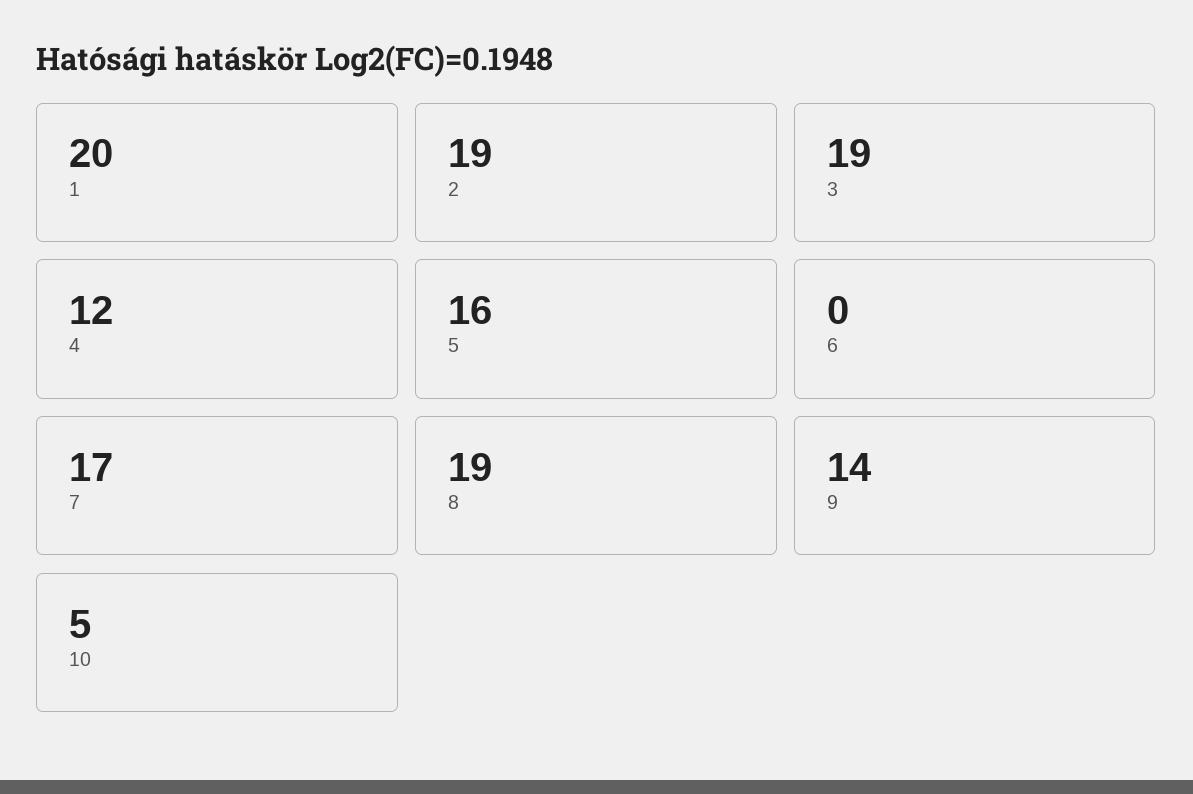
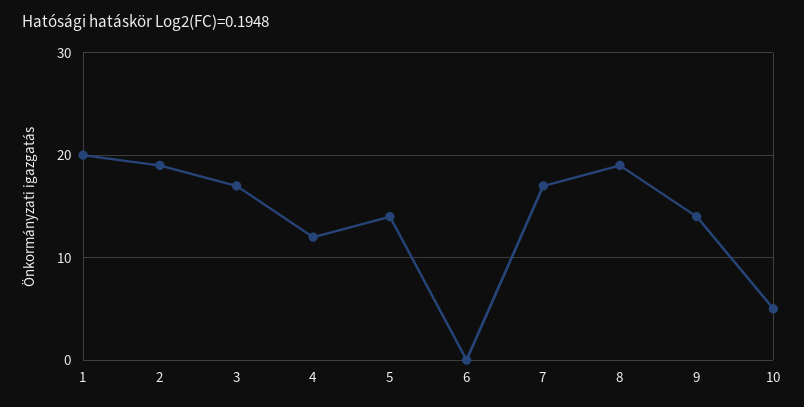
3: 19 -> 17
5: 16 -> 14

